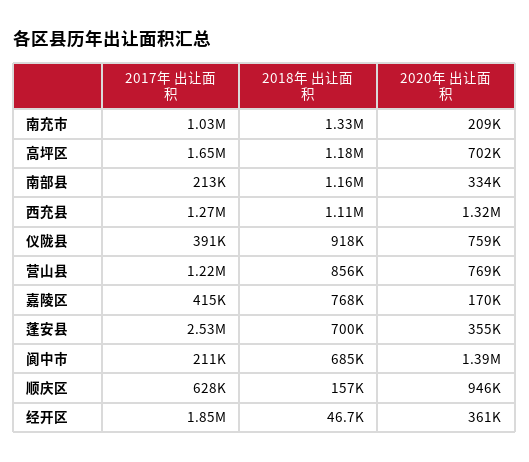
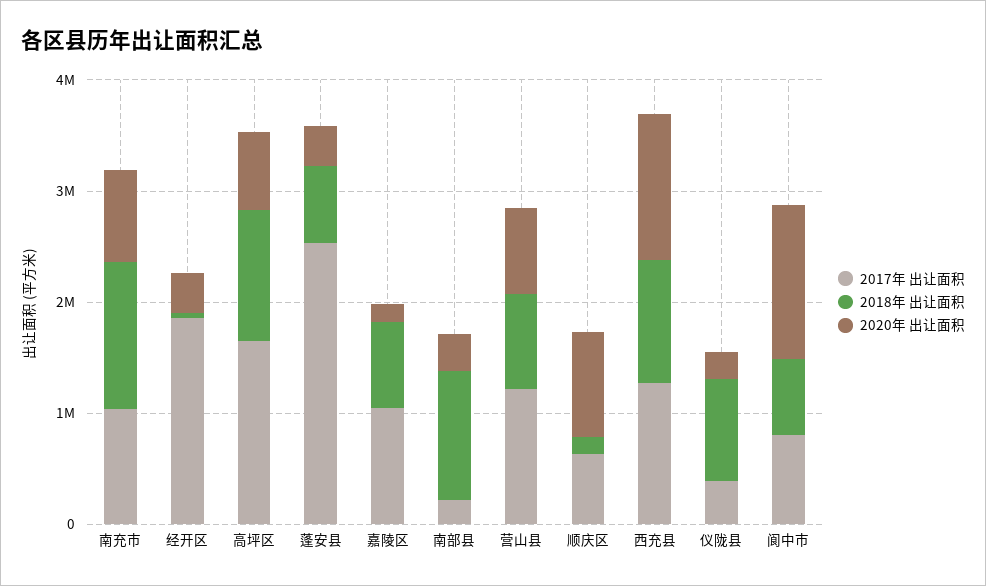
2020年 出让面积, 南充市: 209000 -> 800000
2020年 出让面积, 仪陇县: 759000 -> 200000
2017年 出让面积, 嘉陵区: 415000 -> 1000000
2017年 出让面积, 阆中市: 211000 -> 800000

